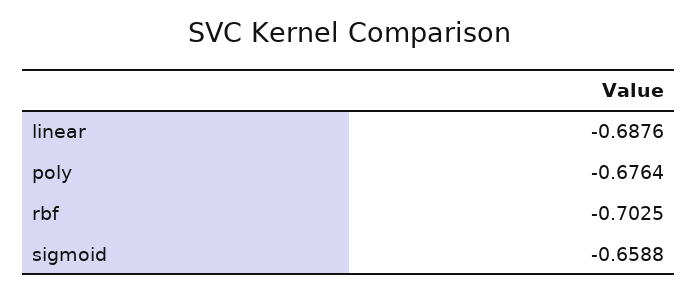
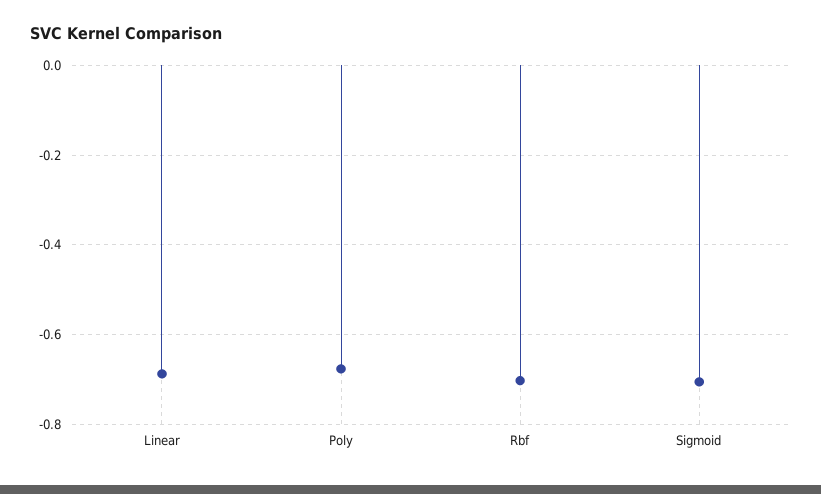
sigmoid: -0.6588 -> -0.7

